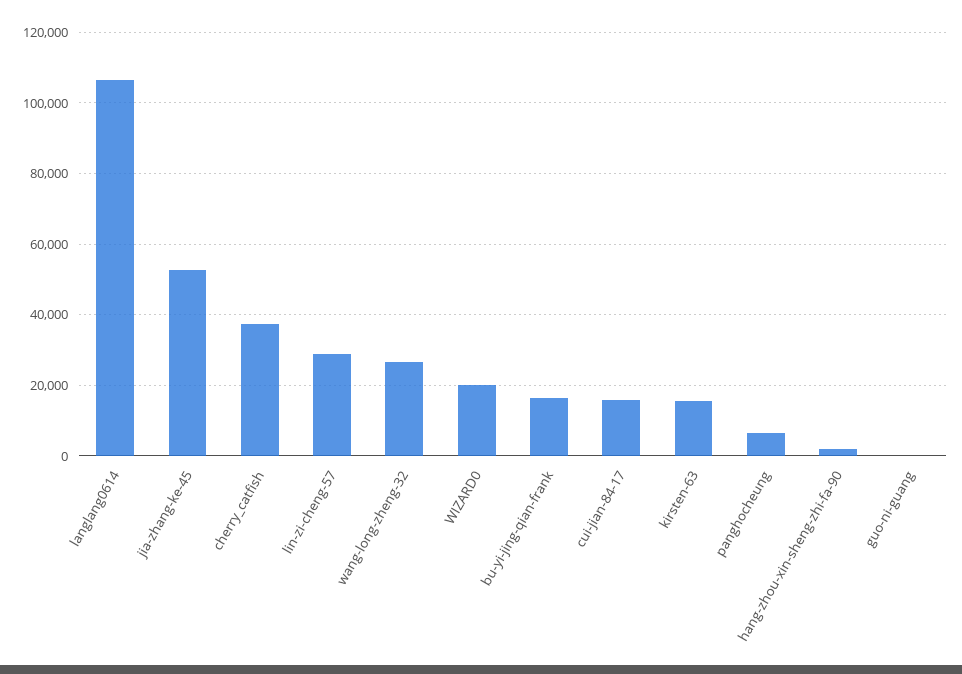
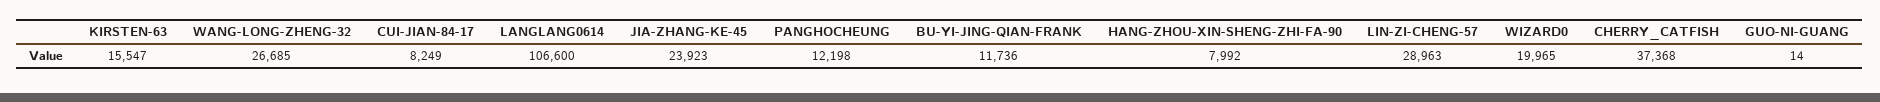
jia-zhang-ke-45: 52000 -> 23923
bu-yi-jing-qian-frank: 16000 -> 11736
cui-jian-84-17: 16000 -> 8249
panghocheung: 6000 -> 12198
hang-zhou-xin-sheng-zhi-fa-90: 2000 -> 7992

